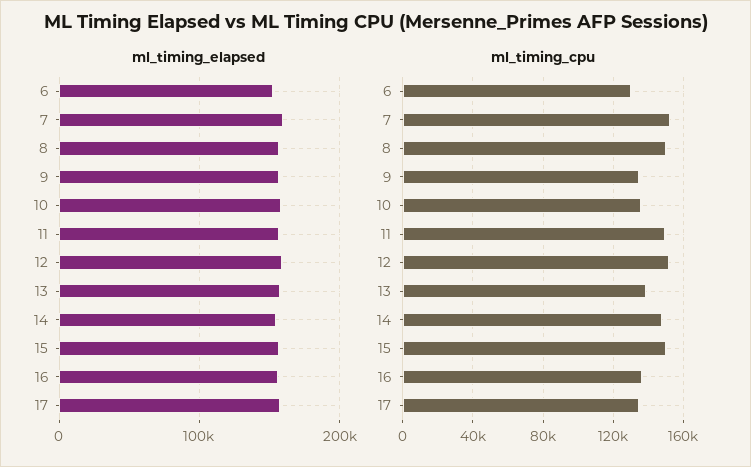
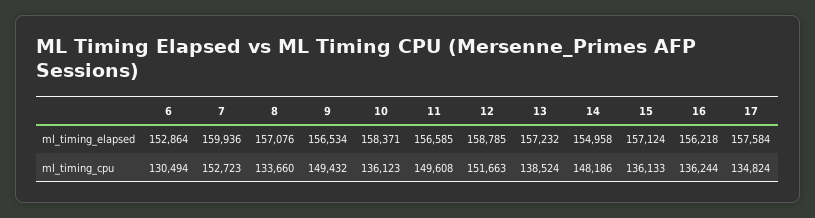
ml_timing_cpu, 8: 150000 -> 133660
ml_timing_cpu, 9: 135000 -> 149432
ml_timing_cpu, 15: 150000 -> 136133

